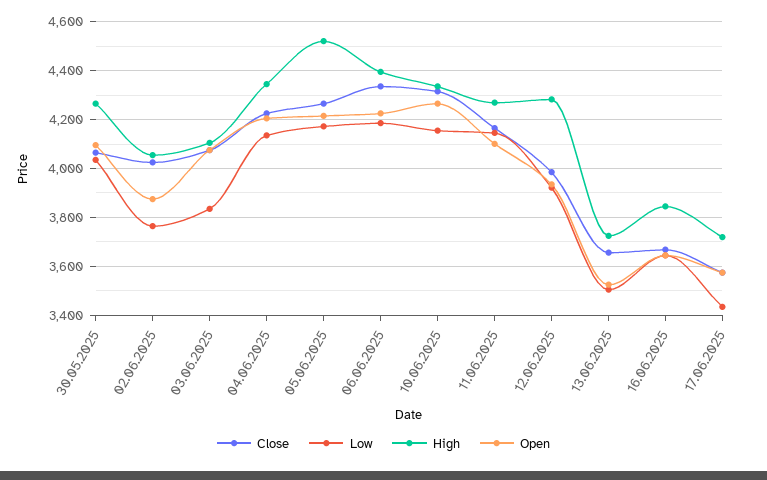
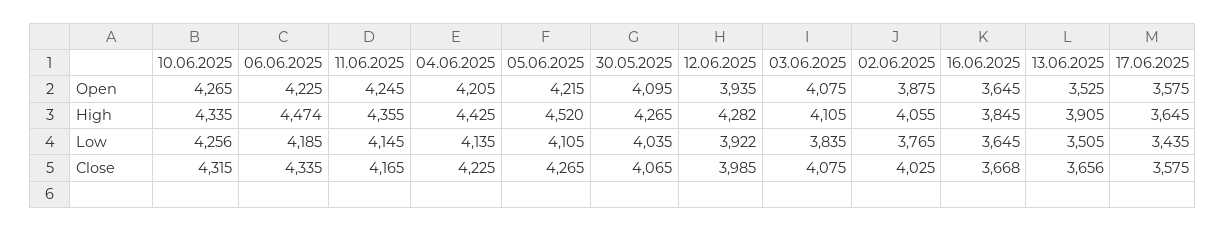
High, 04.06.2025: 4350 -> 4425
Low, 05.06.2025: 4175 -> 4105
High, 06.06.2025: 4400 -> 4474
Low, 10.06.2025: 4150 -> 4256
High, 11.06.2025: 4275 -> 4355
Open, 11.06.2025: 4100 -> 4245
High, 13.06.2025: 3725 -> 3905
High, 17.06.2025: 3725 -> 3645

